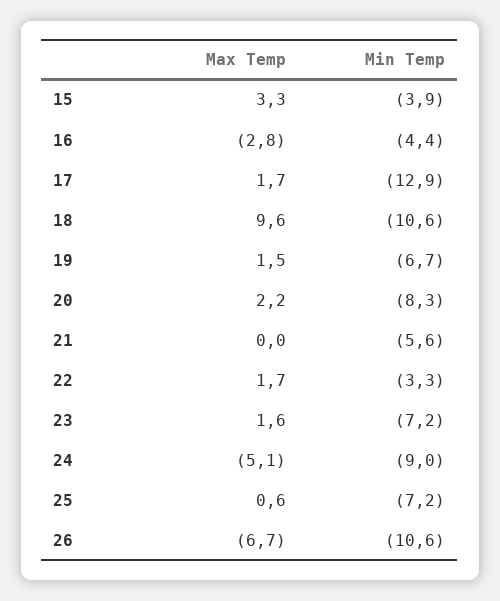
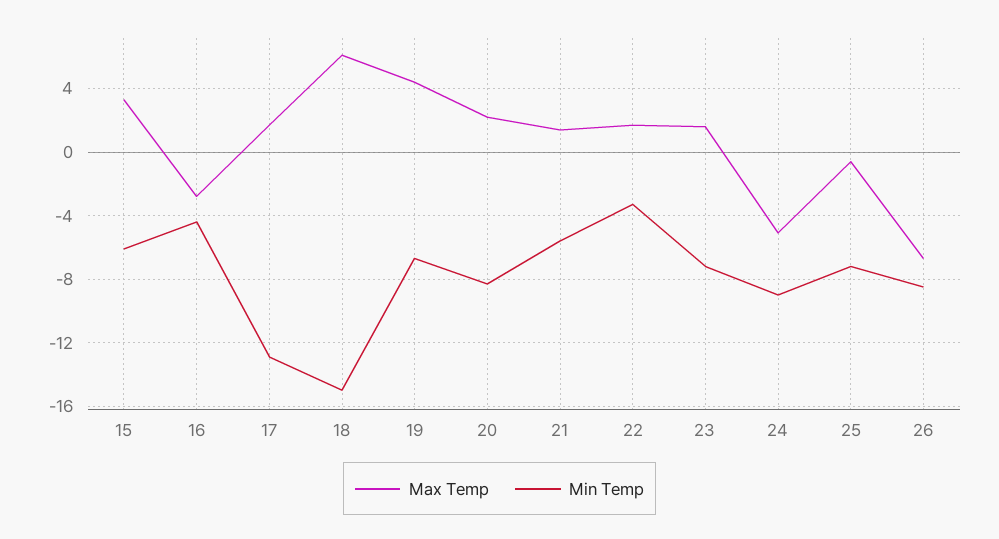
Min Temp, 15: -3.9 -> -6
Max Temp, 18: 9.6 -> 6
Min Temp, 18: -10.6 -> -15
Max Temp, 19: 1.5 -> 4.5
Max Temp, 21: 0 -> 1.5
Max Temp, 25: 0.6 -> -0.5
Min Temp, 26: -10.6 -> -8.5

